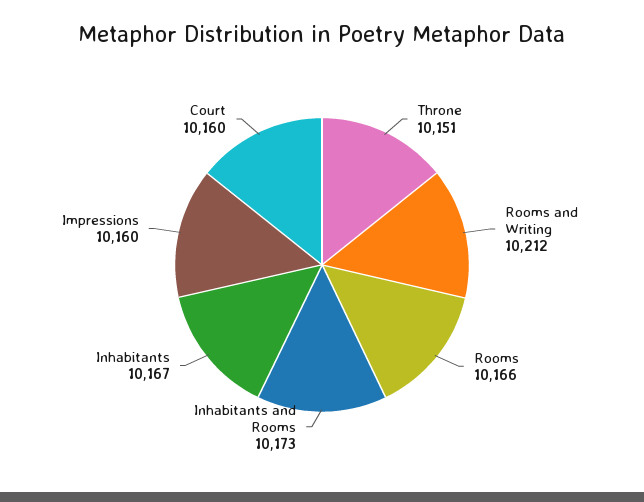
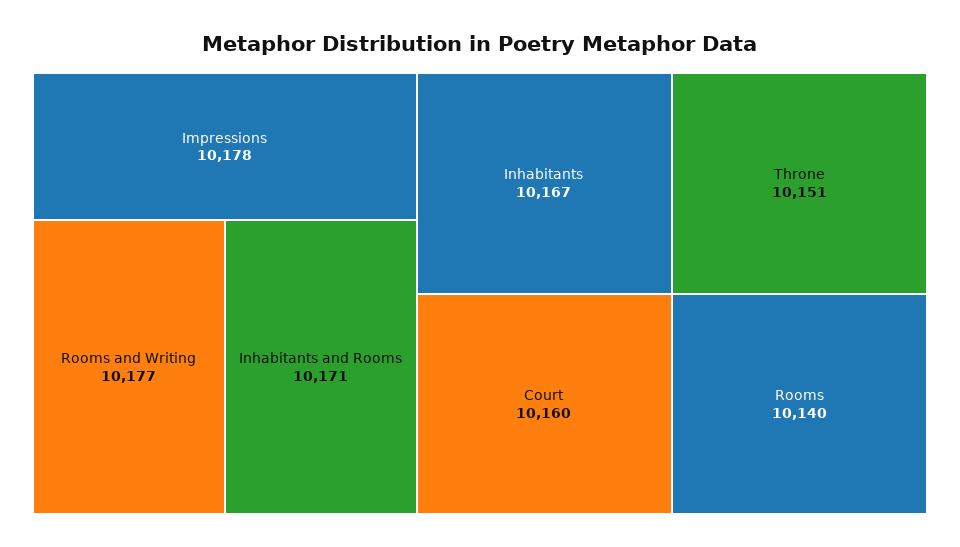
Rooms and Writing: 10212 -> 10177
Rooms: 10166 -> 10140
Inhabitants and Rooms: 10173 -> 10171
Impressions: 10160 -> 10178

